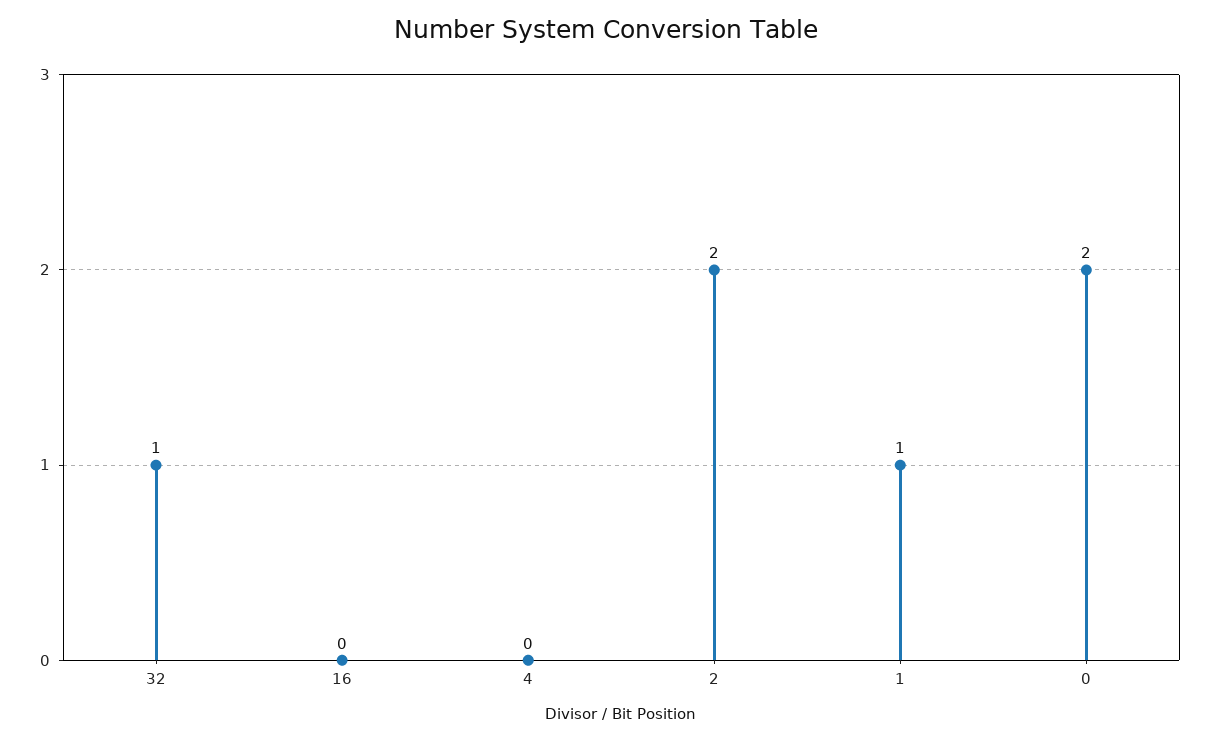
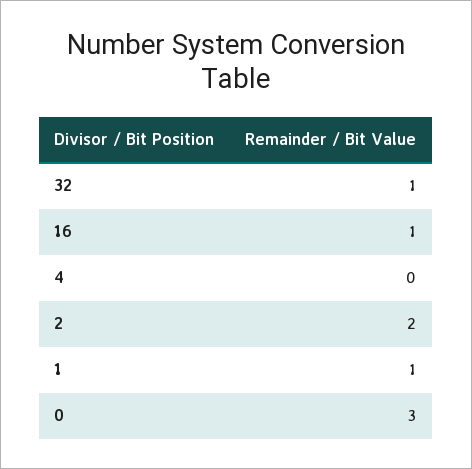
16: 0 -> 1
0: 2 -> 3

